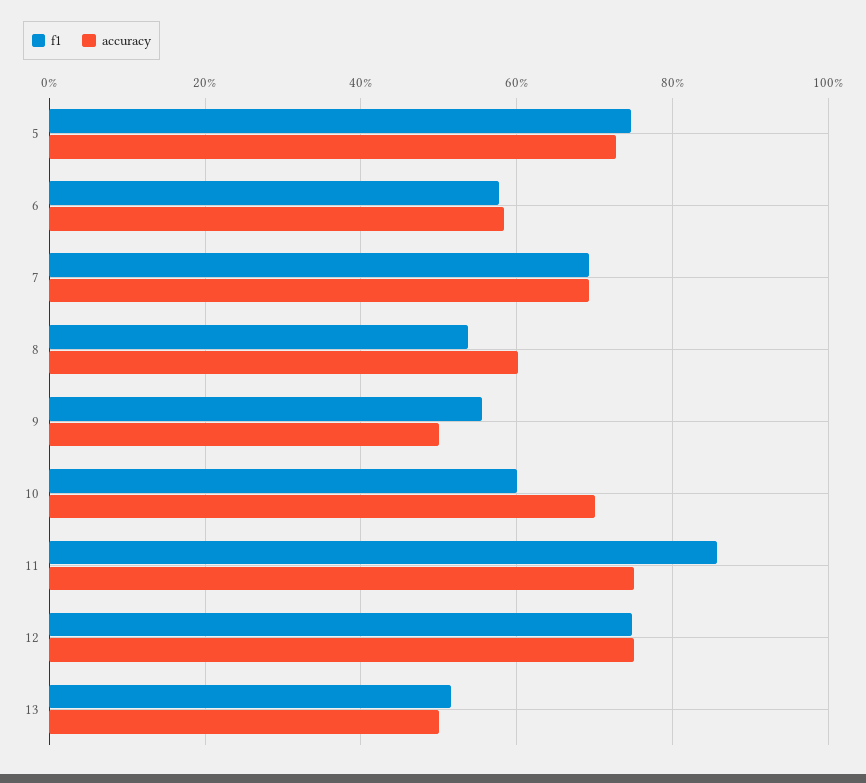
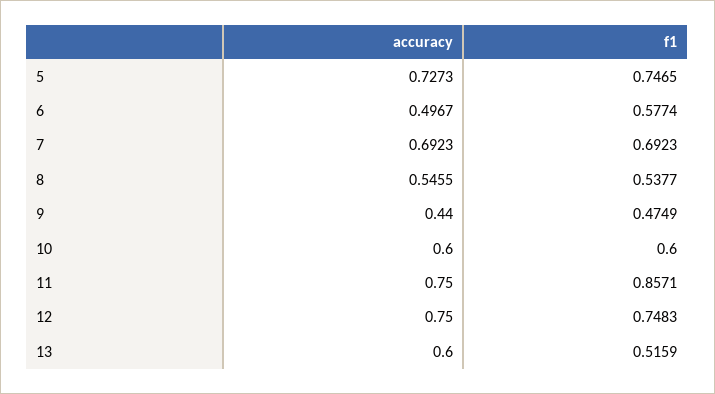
accuracy, 6: 0.58 -> 0.4967
accuracy, 8: 0.6 -> 0.5455
f1, 9: 0.56 -> 0.4749
accuracy, 9: 0.5 -> 0.44
accuracy, 10: 0.7 -> 0.6
accuracy, 13: 0.5 -> 0.6

